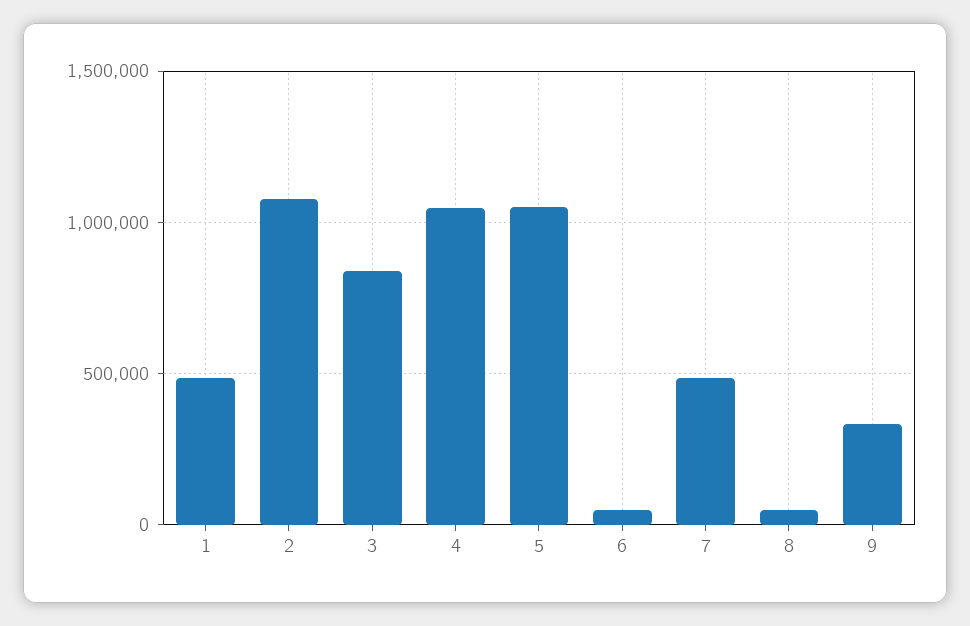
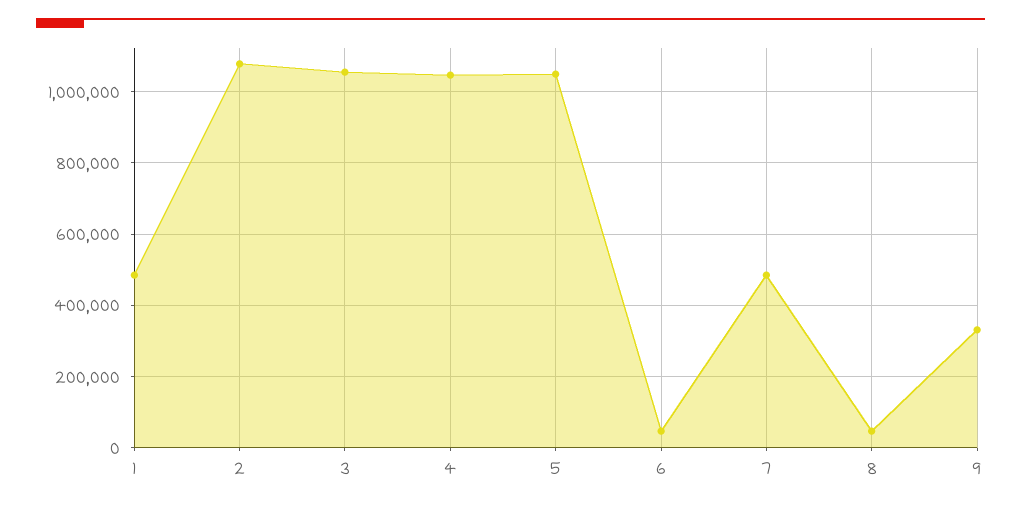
3: 850000 -> 1060000

